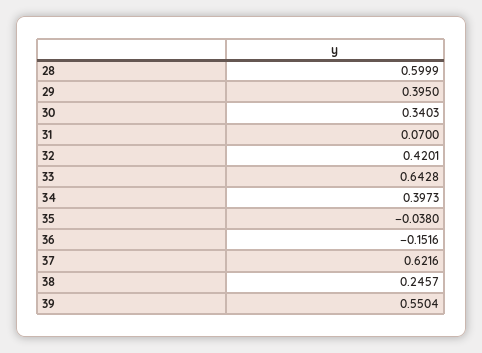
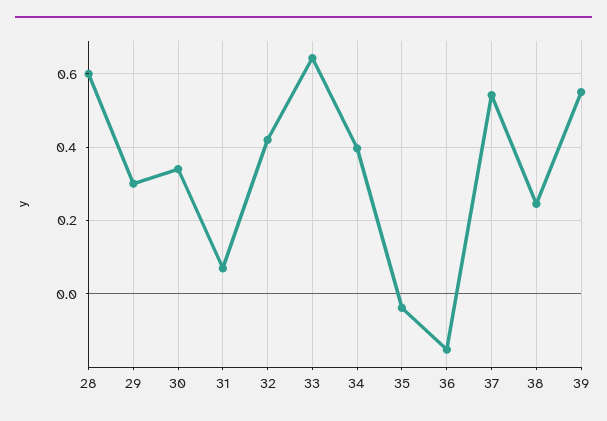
29: 0.395 -> 0.3
37: 0.6216 -> 0.54

